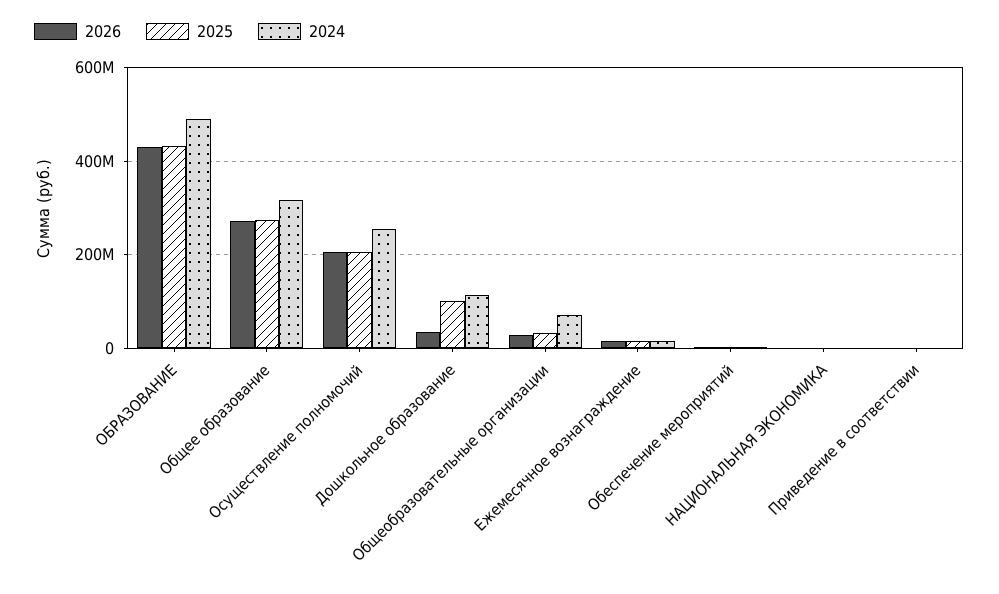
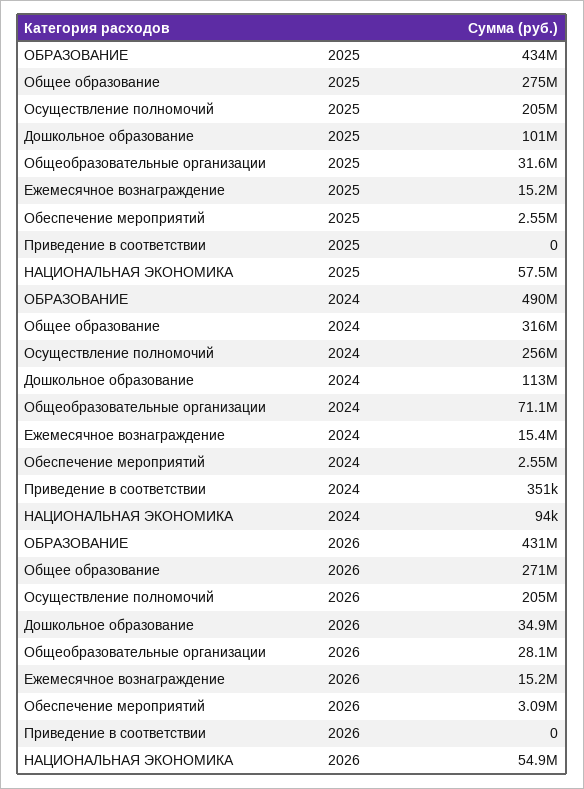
2026, НАЦИОНАЛЬНАЯ ЭКОНОМИКА: 0 -> 54900000
2025, НАЦИОНАЛЬНАЯ ЭКОНОМИКА: 0 -> 57500000

